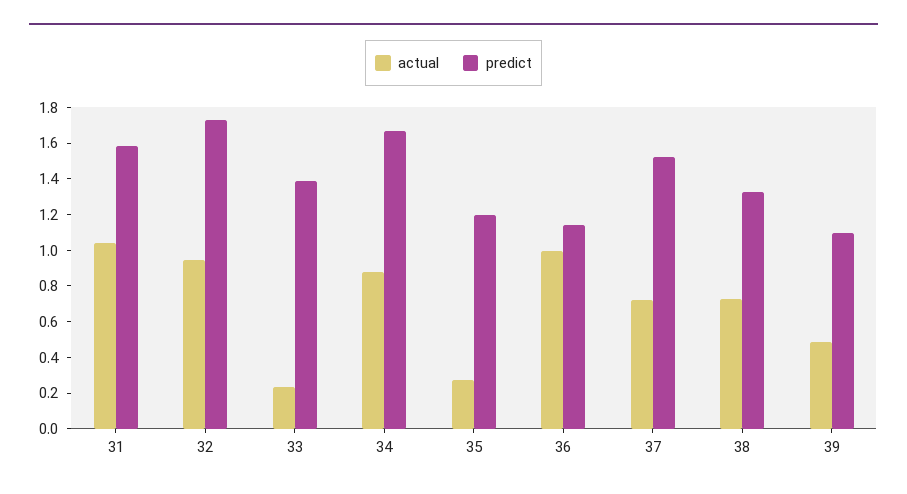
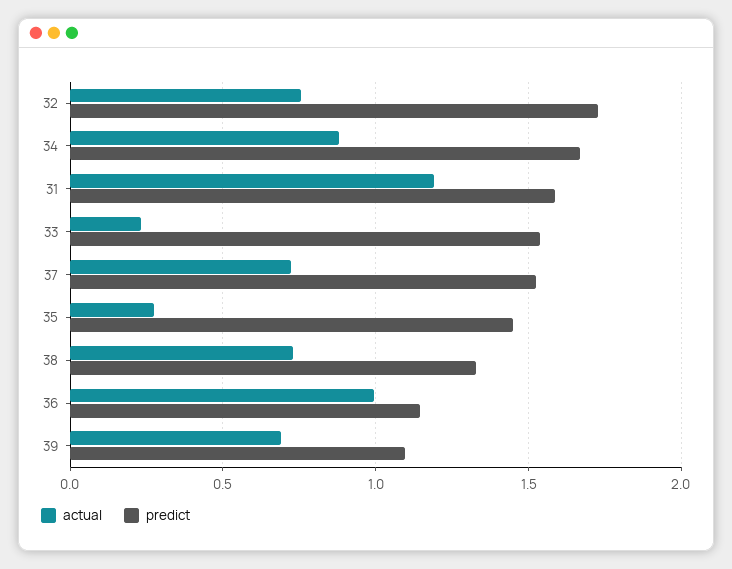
actual, 31: 1.05 -> 1.2
actual, 32: 0.95 -> 0.75
predict, 33: 1.4 -> 1.55
predict, 35: 1.2 -> 1.45
actual, 39: 0.5 -> 0.7

